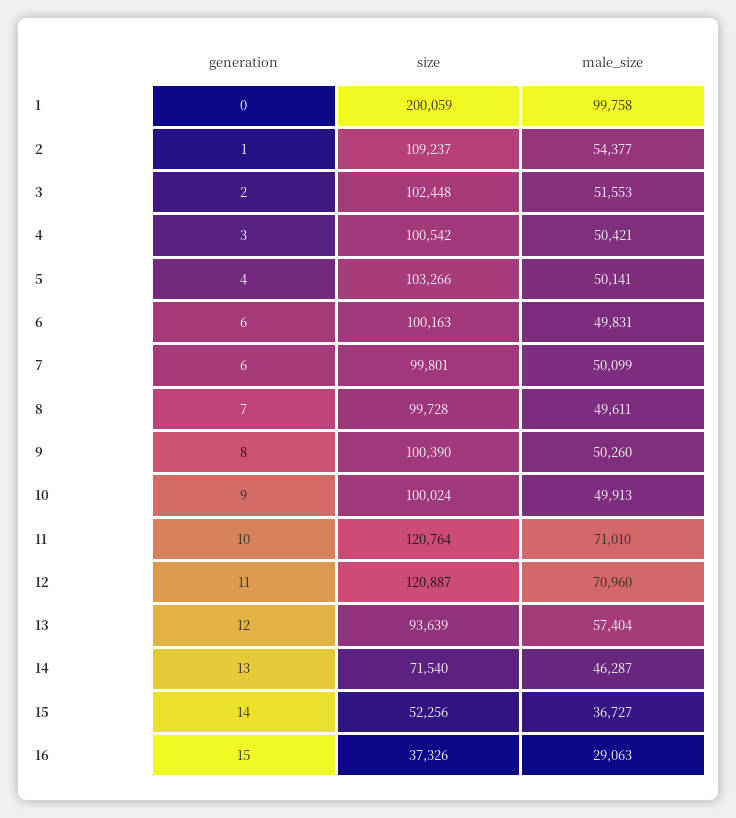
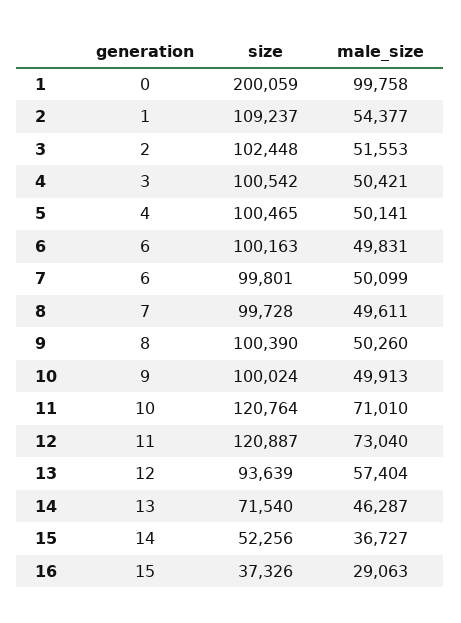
size, 5: 103266 -> 100465
male_size, 12: 70960 -> 73040

